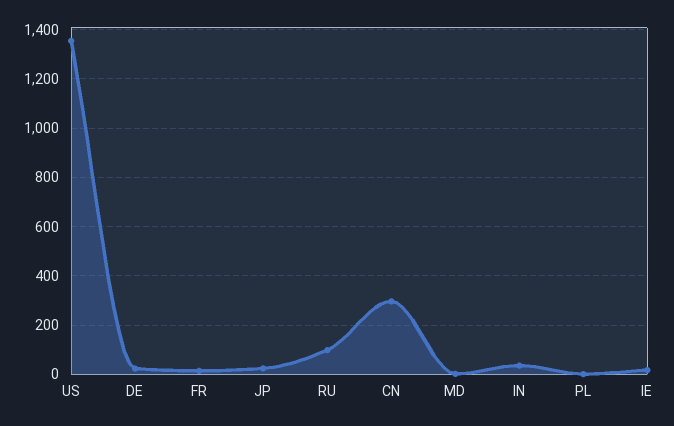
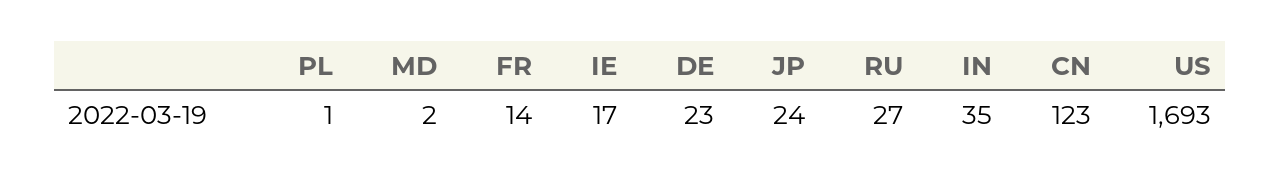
US: 1350 -> 1693
RU: 100 -> 27
CN: 300 -> 123

